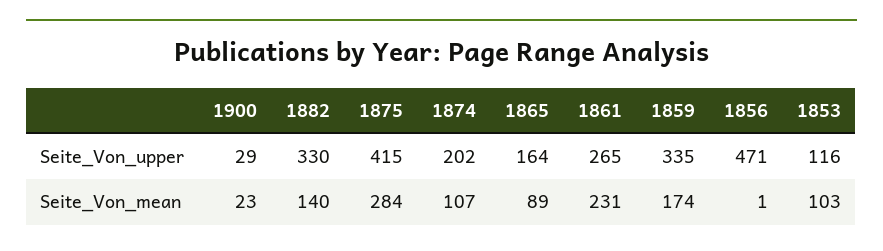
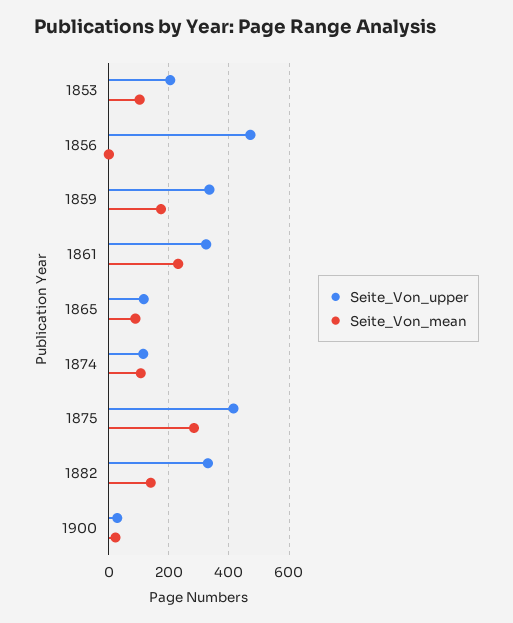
Seite_Von_upper, 1874: 202 -> 120
Seite_Von_upper, 1865: 164 -> 120
Seite_Von_upper, 1861: 265 -> 320
Seite_Von_upper, 1853: 116 -> 200

